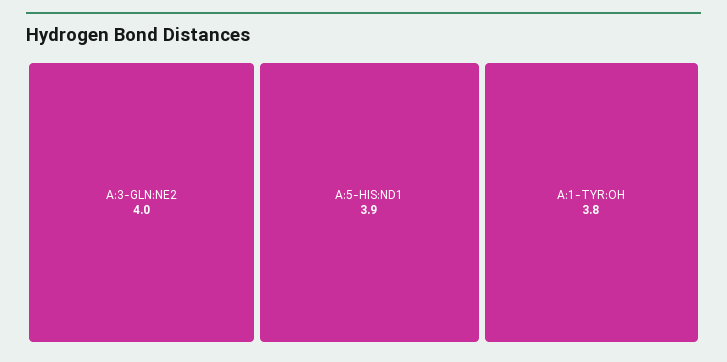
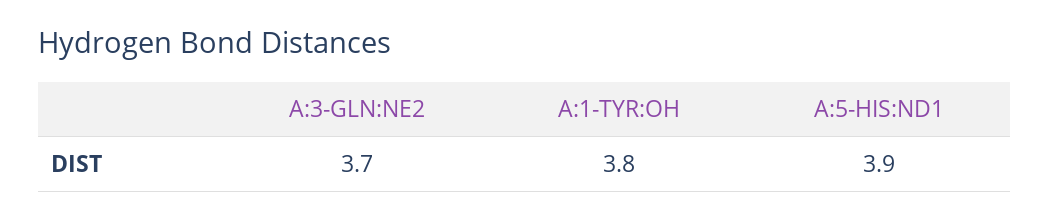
A:3-GLN:NE2: 4 -> 3.7

